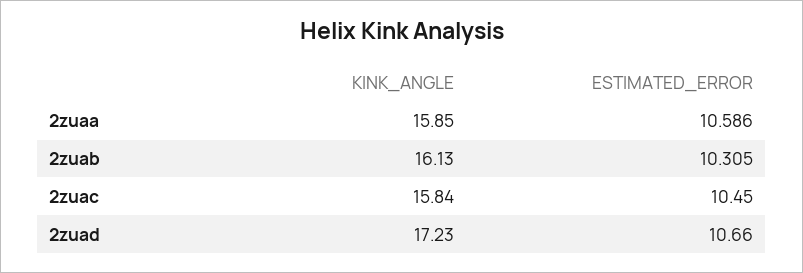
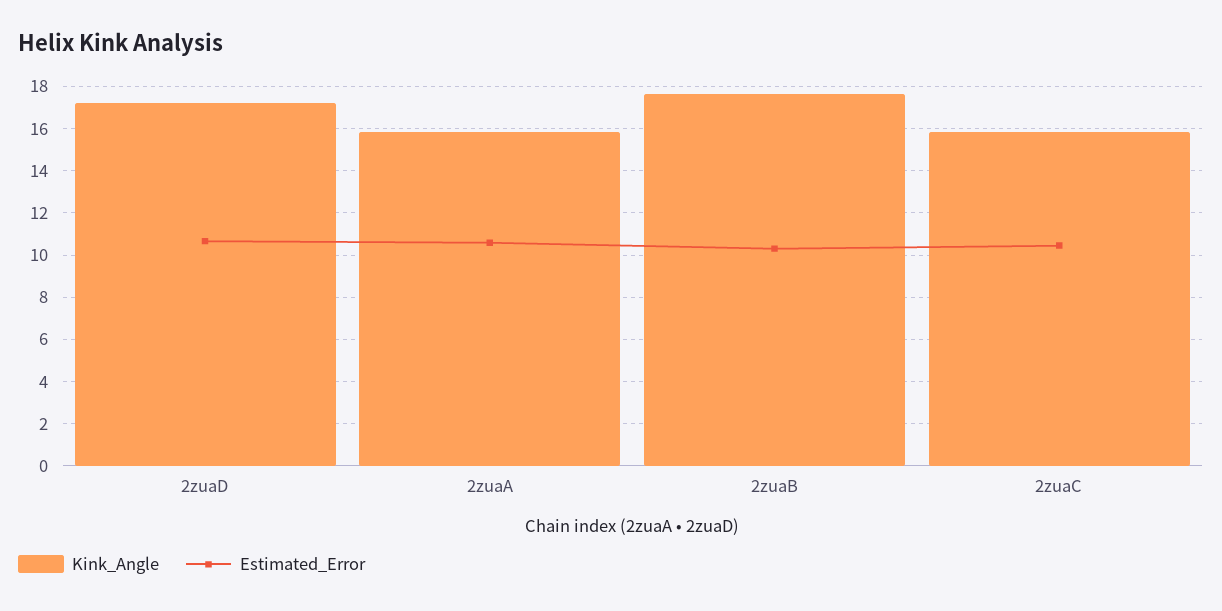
KINK_ANGLE, 2zuab: 16.13 -> 17.5

